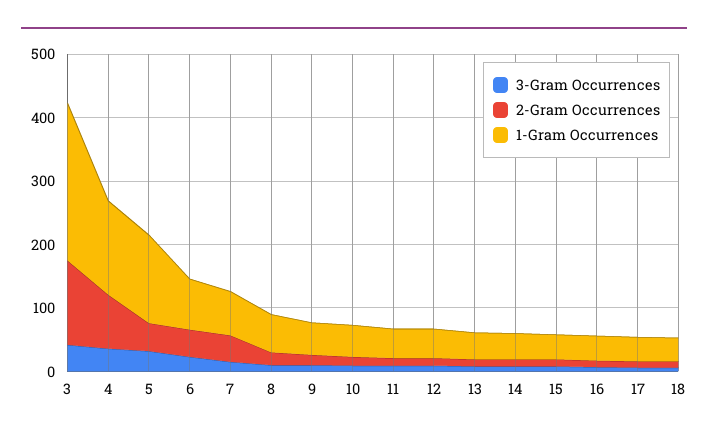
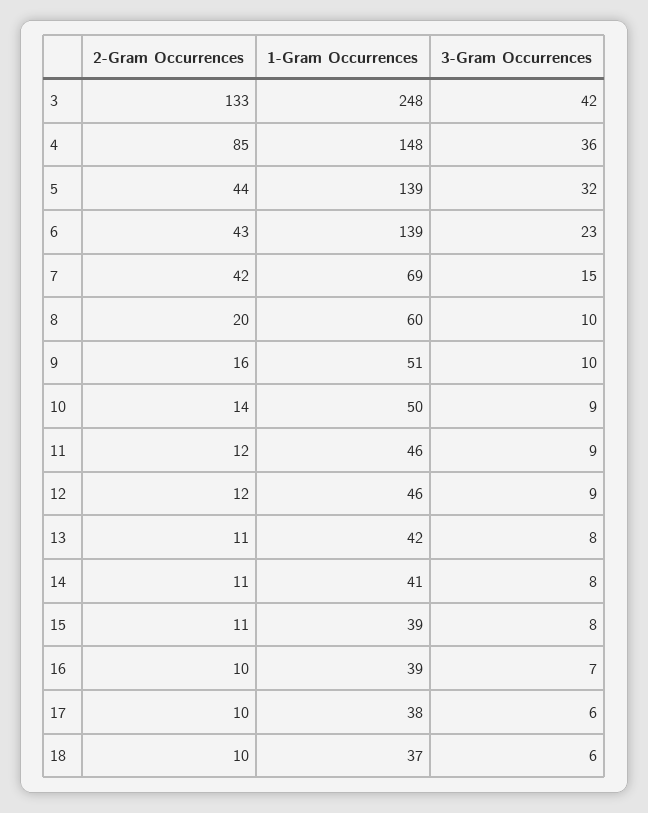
1-Gram Occurrences, 6: 80 -> 139

